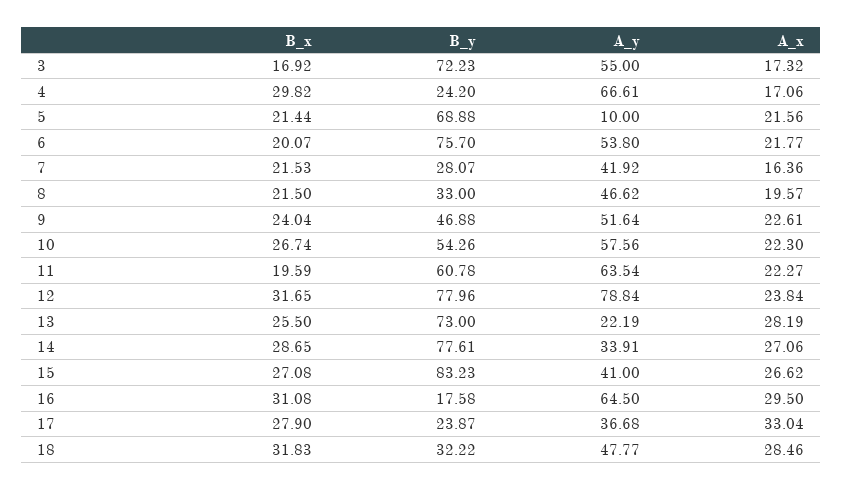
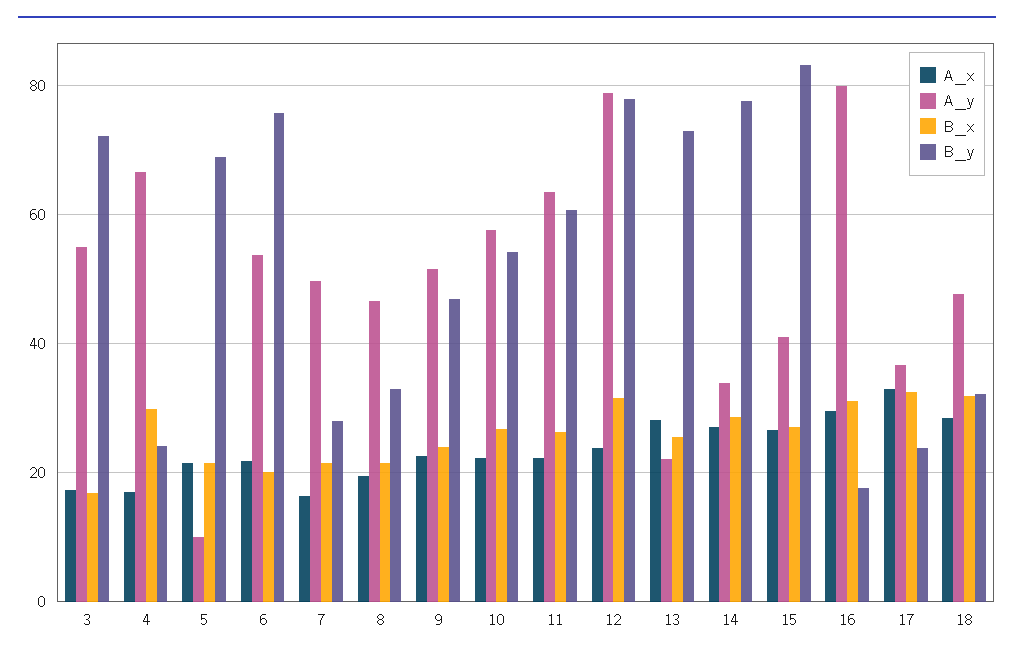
A_y, 7: 41.92 -> 50
B_x, 11: 19.59 -> 26
A_y, 16: 64.5 -> 80
B_x, 17: 27.9 -> 32

